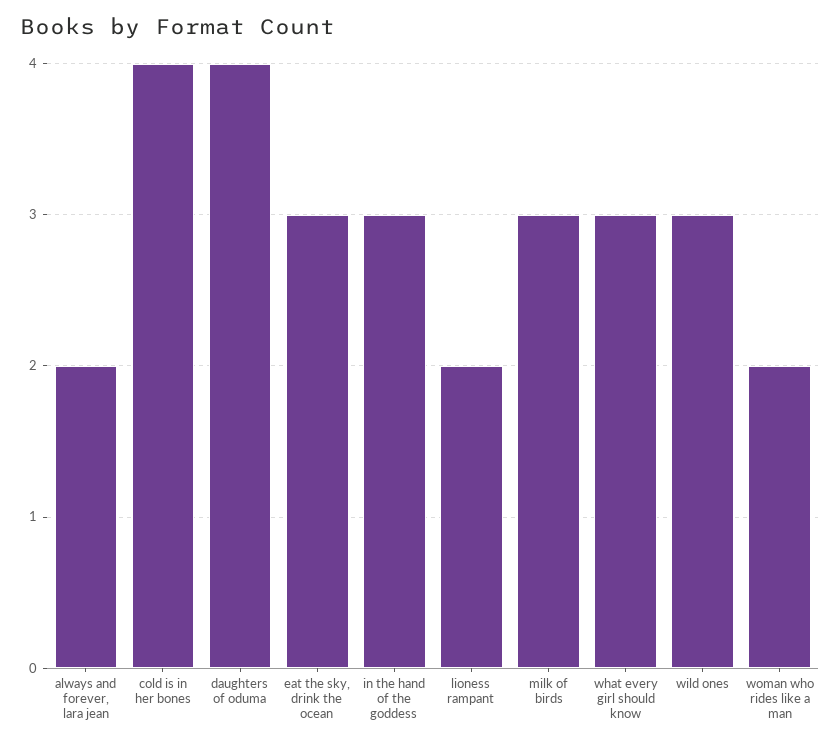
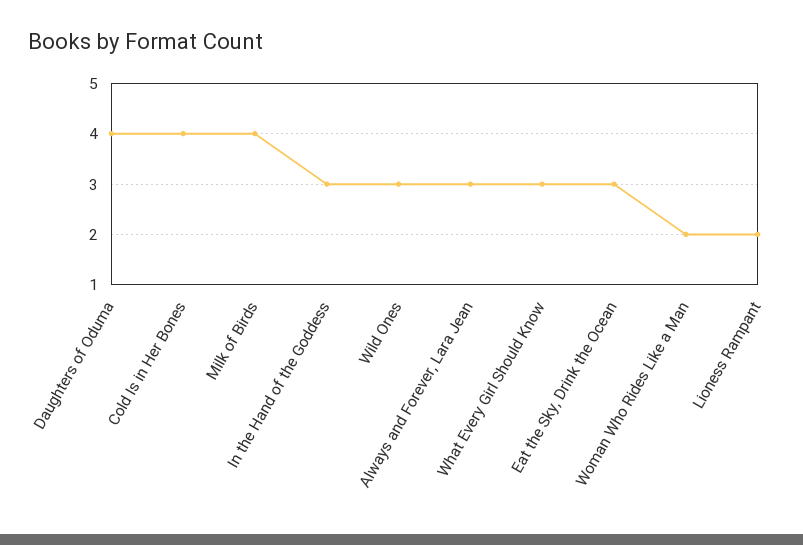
always and forever, lara jean: 2 -> 3
milk of birds: 3 -> 4

